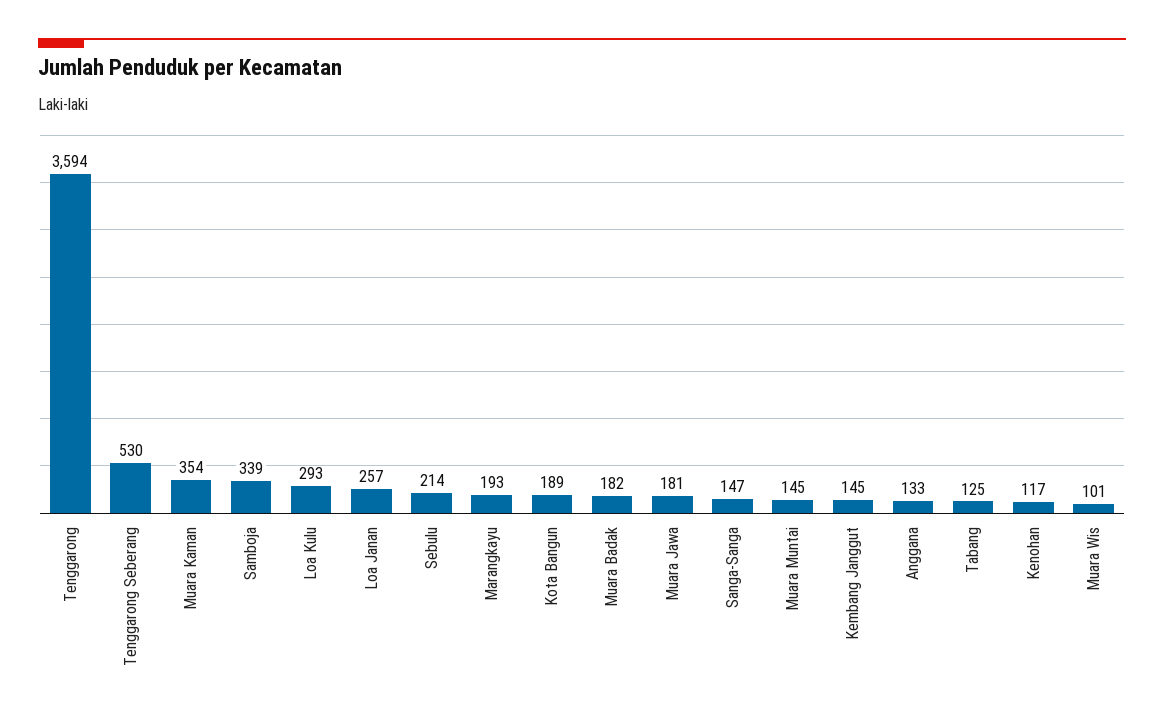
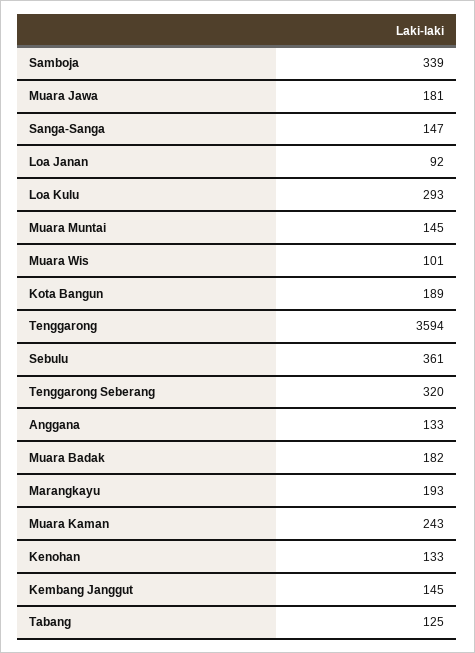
Tenggarong Seberang: 530 -> 320
Muara Kaman: 354 -> 243
Loa Janan: 257 -> 92
Sebulu: 214 -> 361
Kenohan: 117 -> 133

